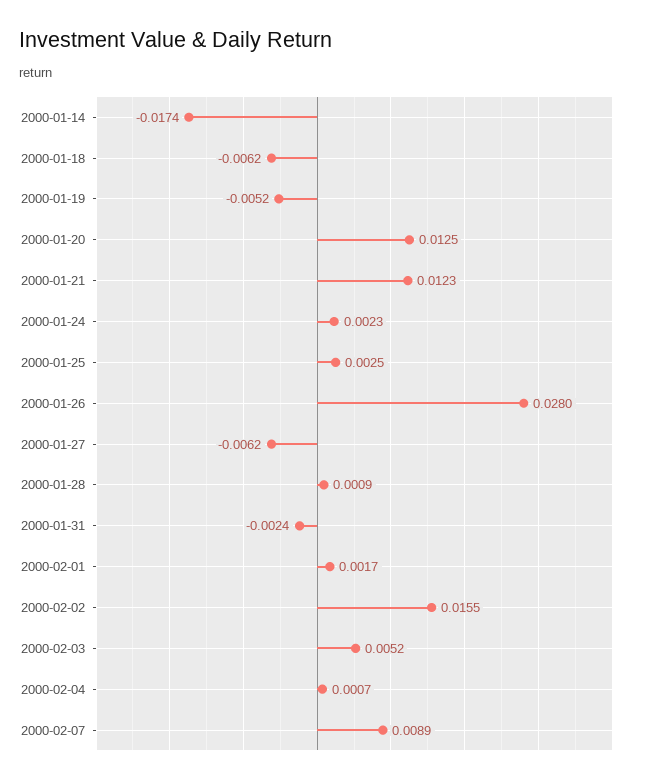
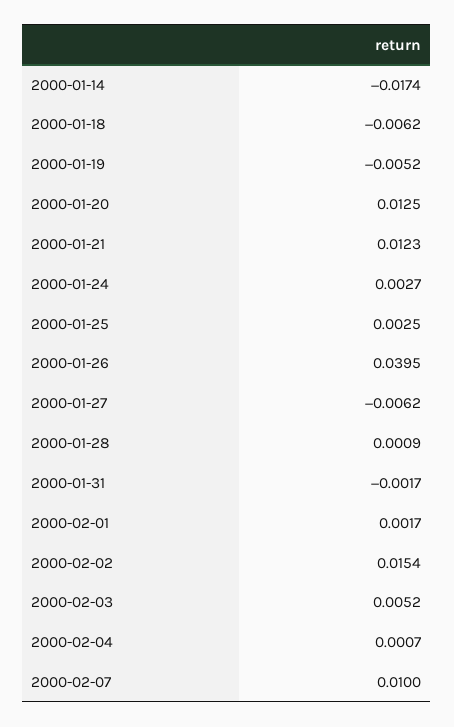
2000-01-24: 0.0023 -> 0.0027
2000-01-26: 0.028 -> 0.0395
2000-01-31: -0.0024 -> -0.0017
2000-02-02: 0.0155 -> 0.0154
2000-02-07: 0.0089 -> 0.01

